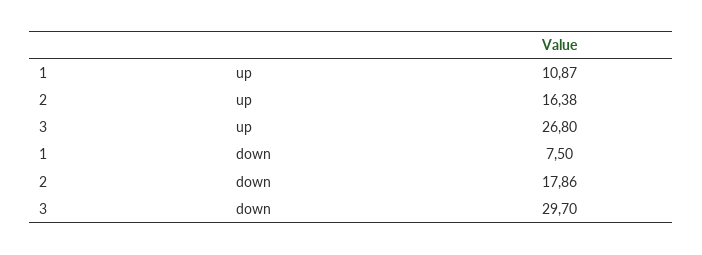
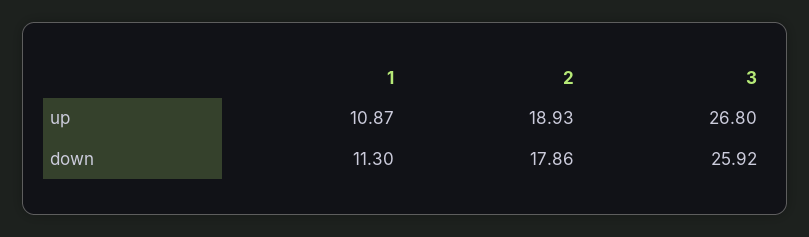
2, up: 16.38 -> 18.93
1, down: 7.5 -> 11.3
3, down: 29.7 -> 25.92

